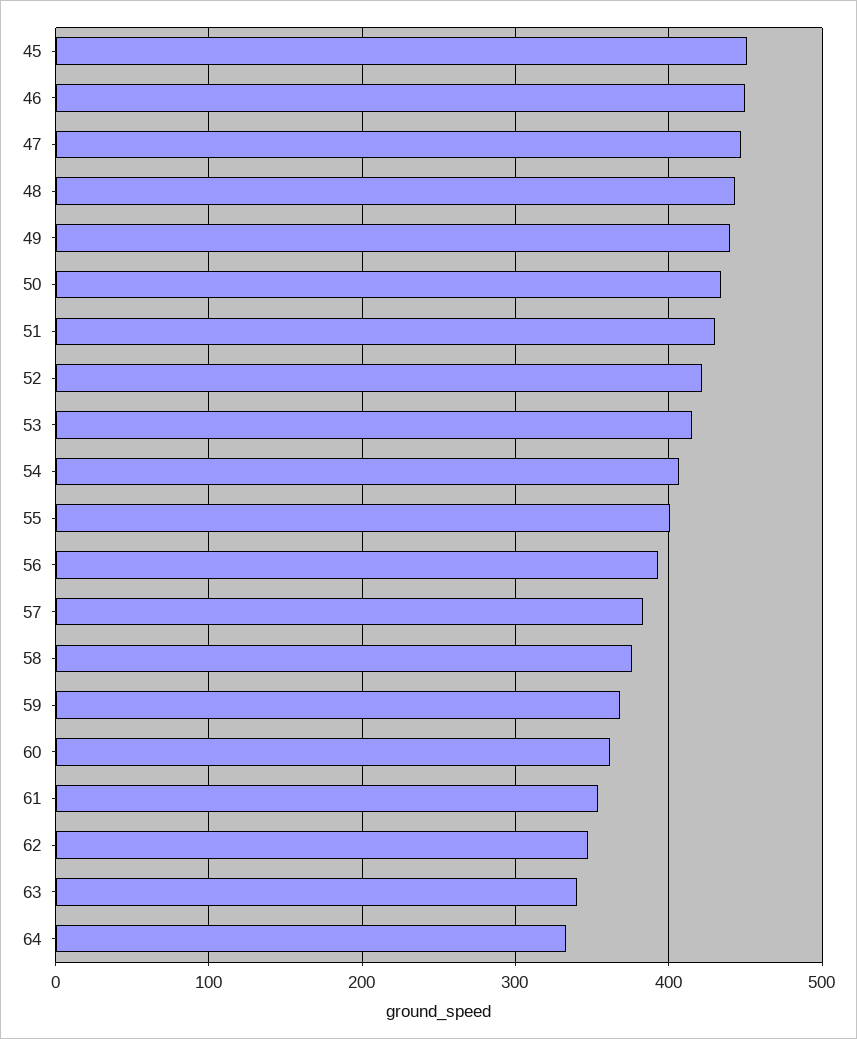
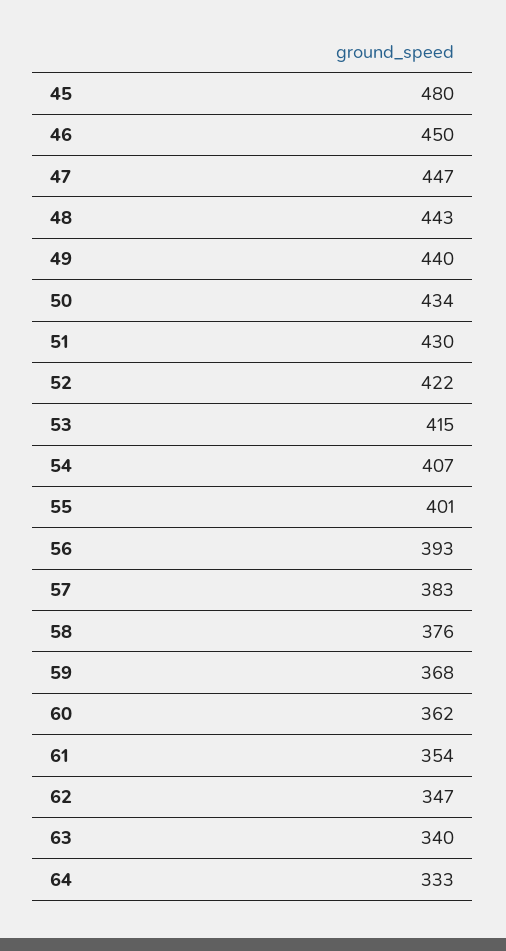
45: 450 -> 480

